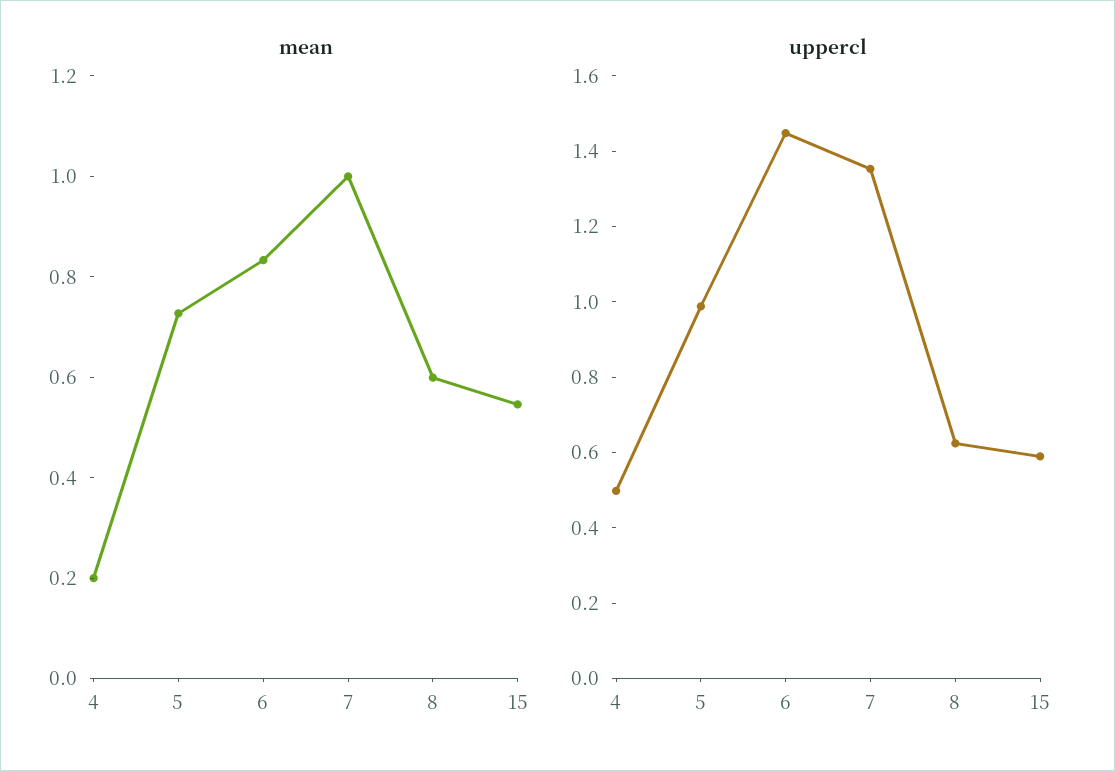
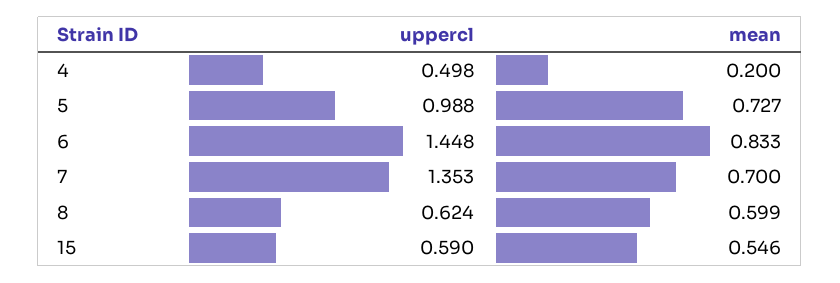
mean, 7: 1 -> 0.7

